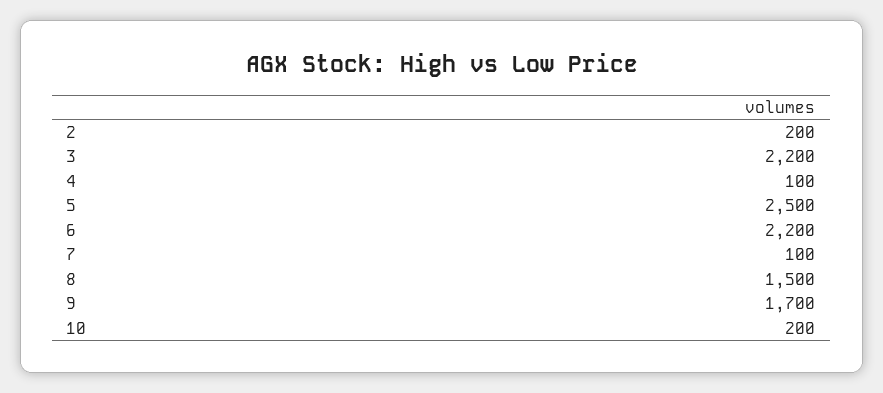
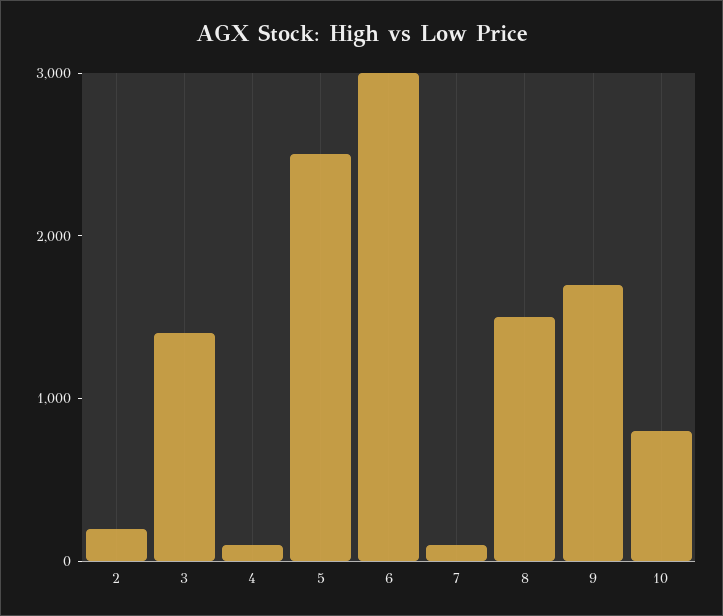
3: 2200 -> 1400
6: 2200 -> 3000
10: 200 -> 800

